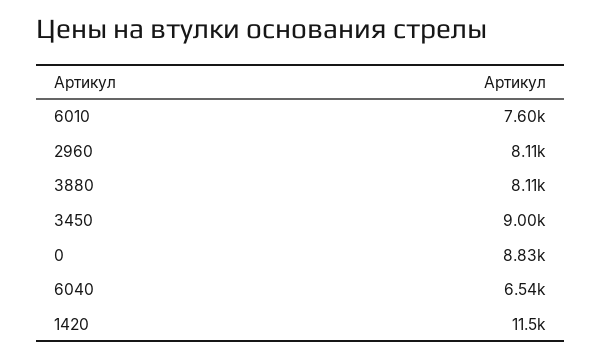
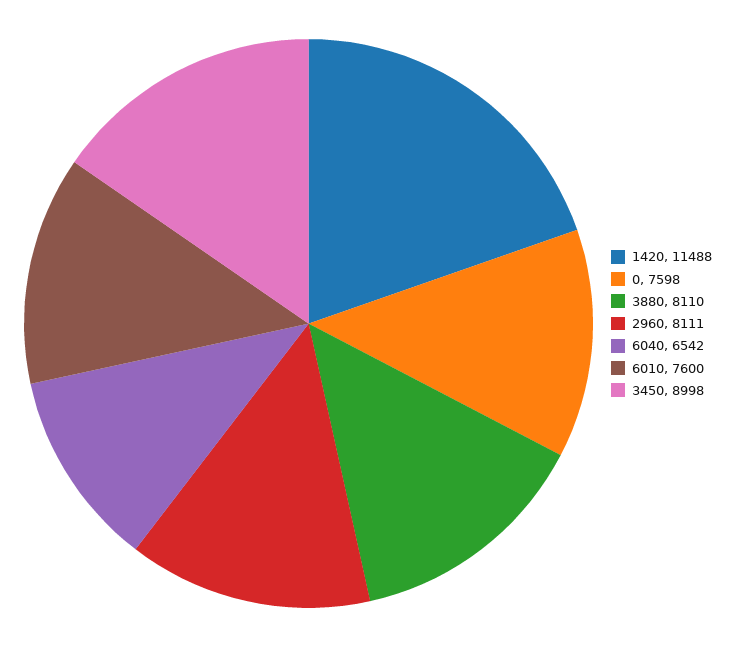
0: 8830 -> 7598

